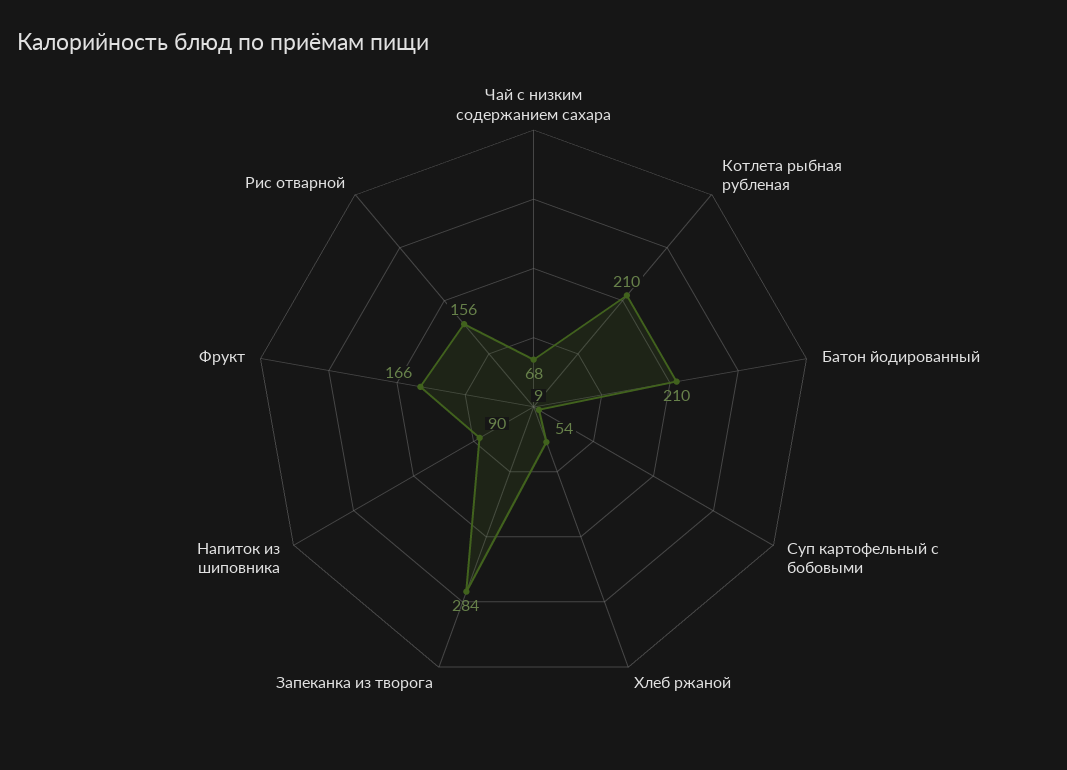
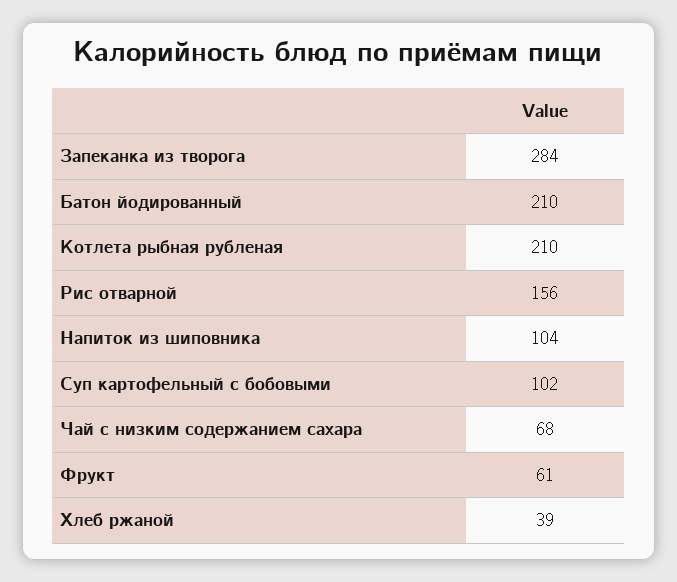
Суп картофельный с бобовыми: 9 -> 102
Хлеб ржаной: 54 -> 39
Напиток из шиповника: 90 -> 104
Фрукт: 166 -> 61

